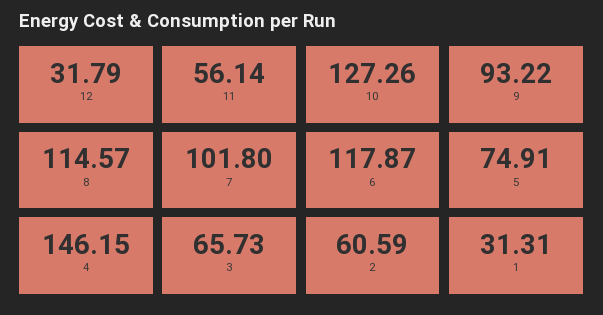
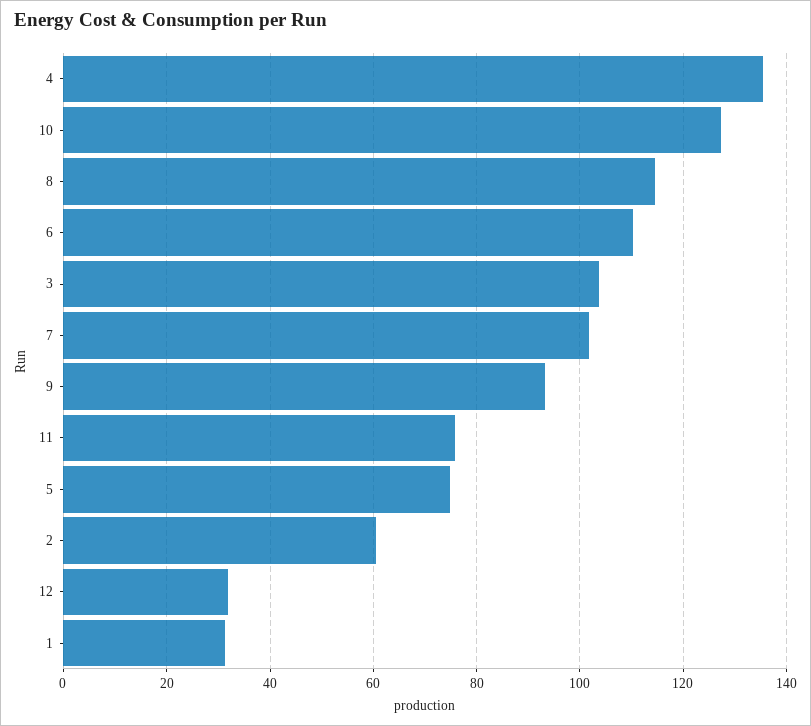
11: 56.14 -> 76
6: 117.87 -> 110
4: 146.15 -> 136
3: 65.73 -> 104

